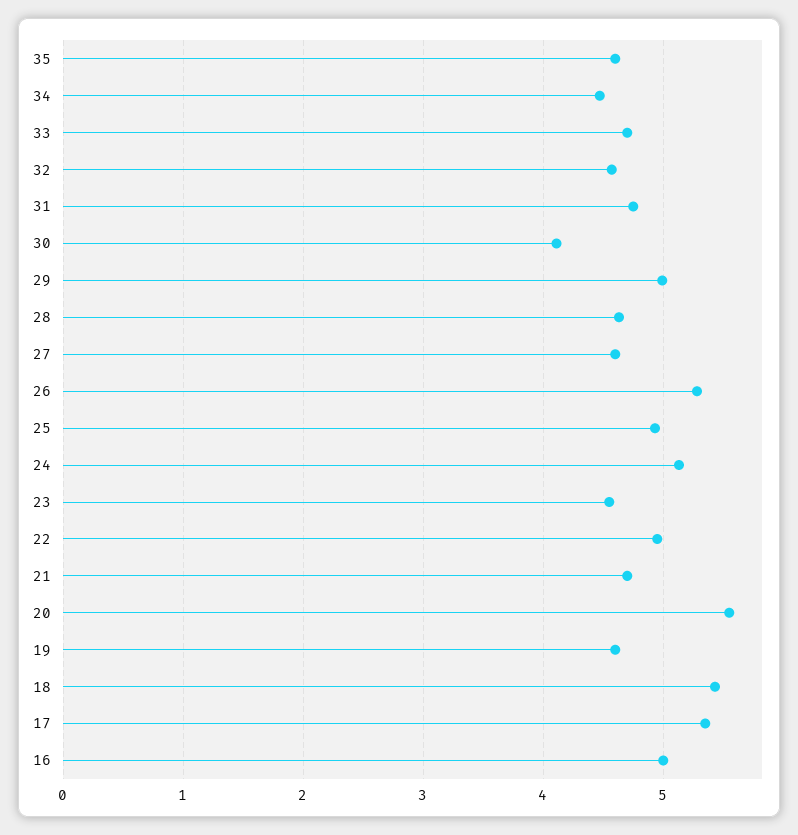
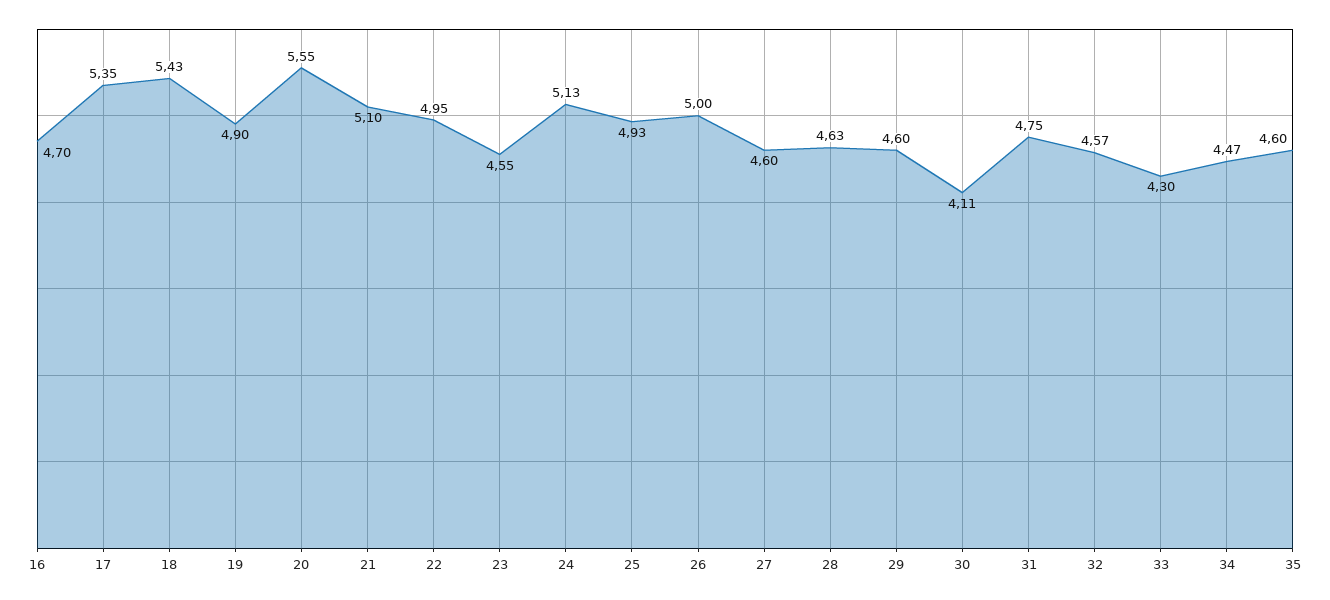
33: 4.7 -> 4.3
29: 5 -> 4.6
26: 5.3 -> 5
21: 4.7 -> 5.1
19: 4.6 -> 4.9
16: 5 -> 4.7

